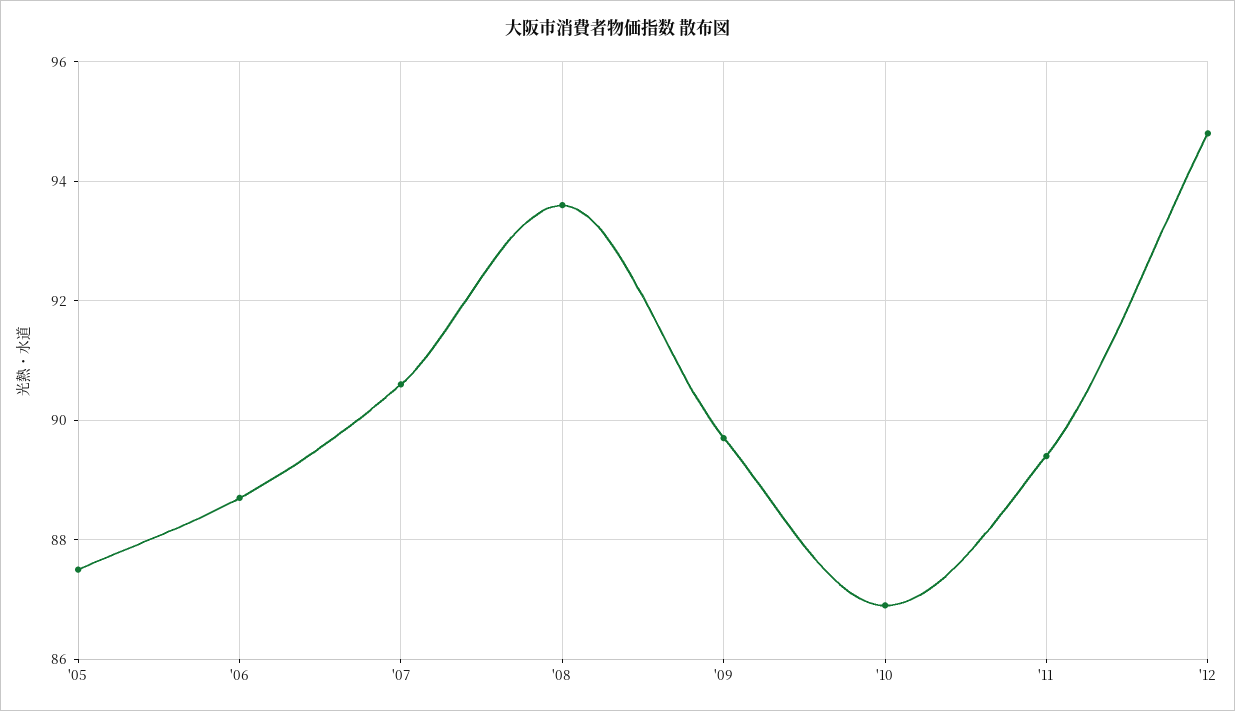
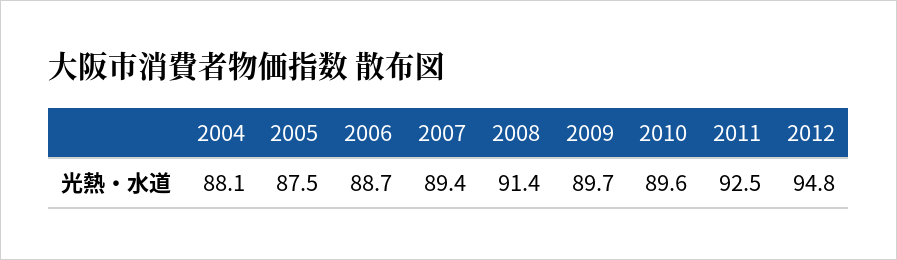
'07: 90.5 -> 89.4
'08: 93.5 -> 91.4
'10: 87 -> 89.6
'11: 89.5 -> 92.5
2004: none -> 88.1

